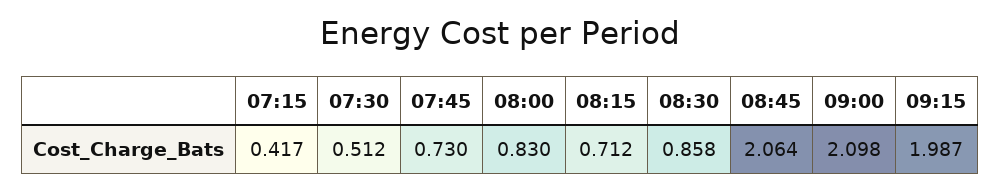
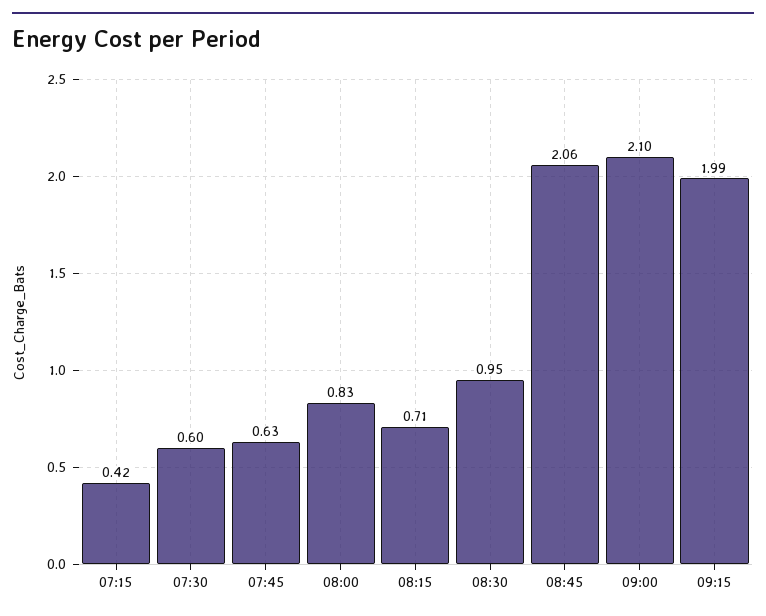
07:30: 0.512 -> 0.6
07:45: 0.73 -> 0.63
08:30: 0.858 -> 0.95

